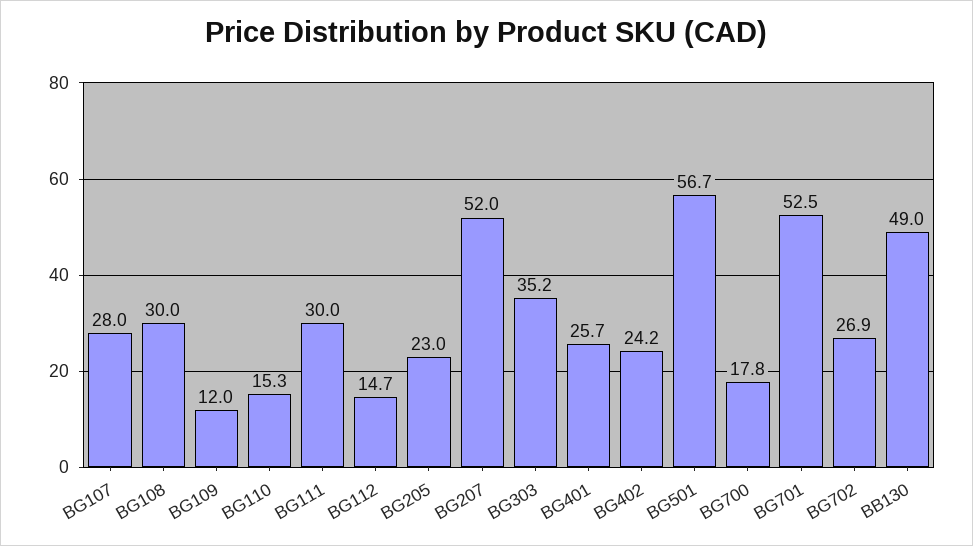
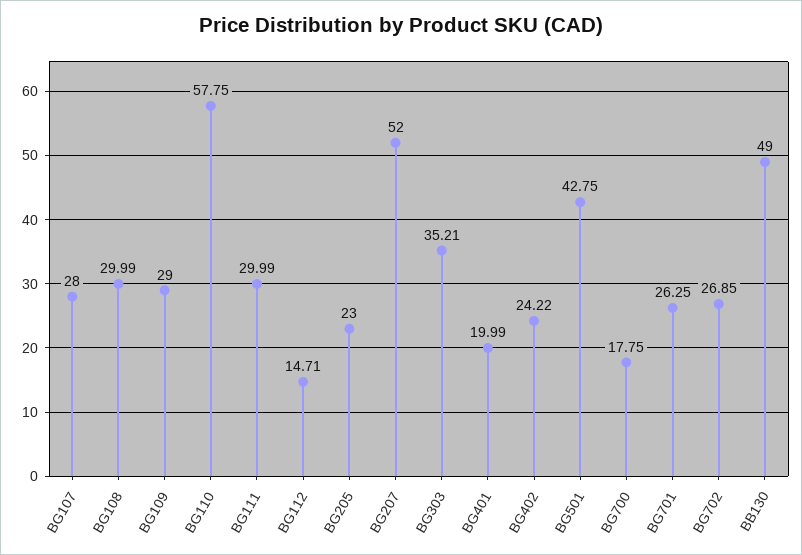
BG109: 12 -> 29
BG110: 15.3 -> 57.75
BG401: 25.7 -> 19.99
BG501: 56.7 -> 42.75
BG701: 52.5 -> 26.25

